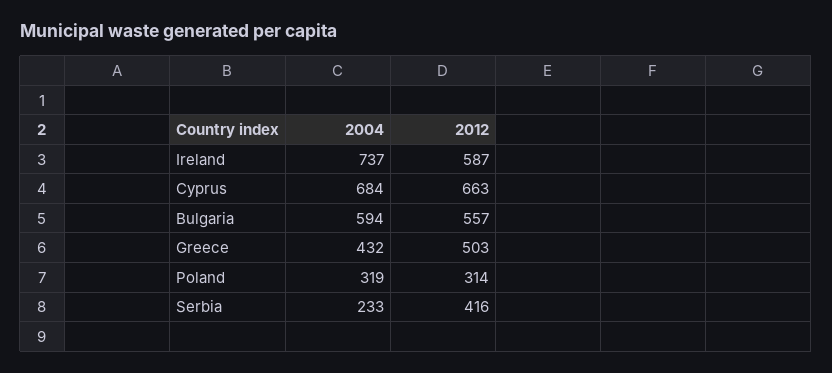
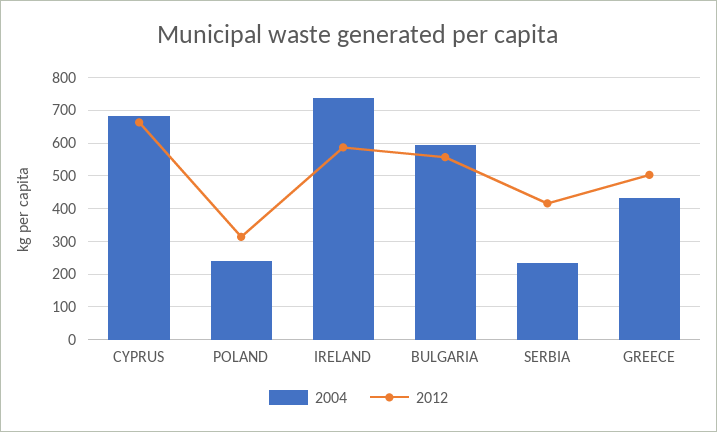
2004, Poland: 319 -> 240

